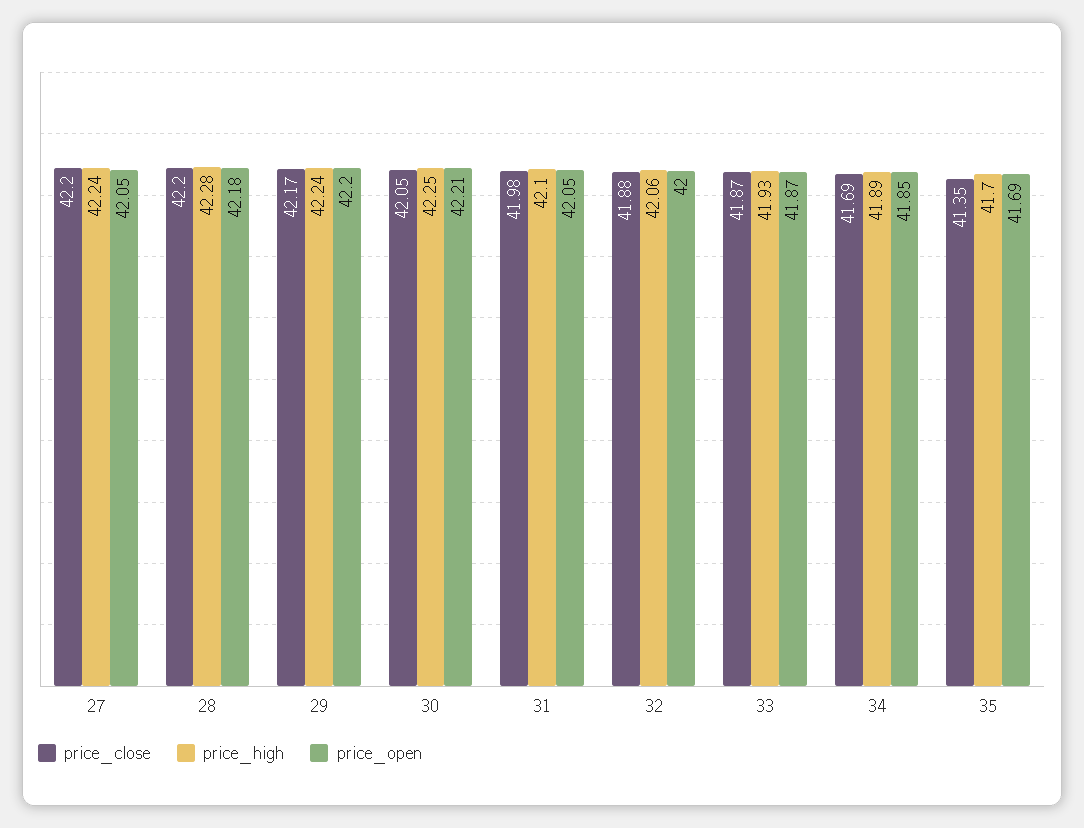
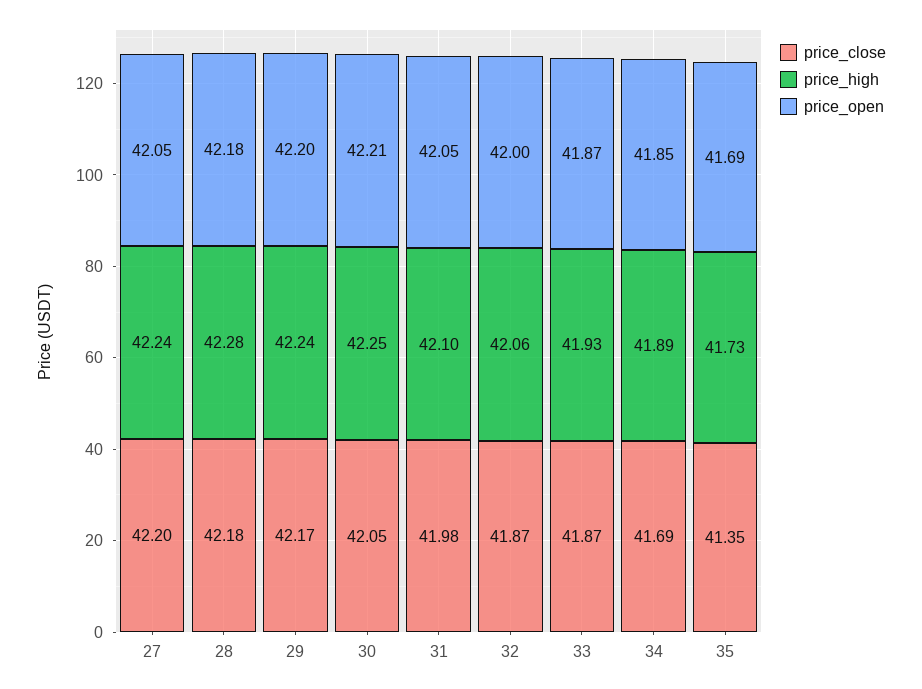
price_close, 28: 42.2 -> 42.18
price_close, 32: 41.88 -> 41.87
price_high, 35: 41.7 -> 41.73

